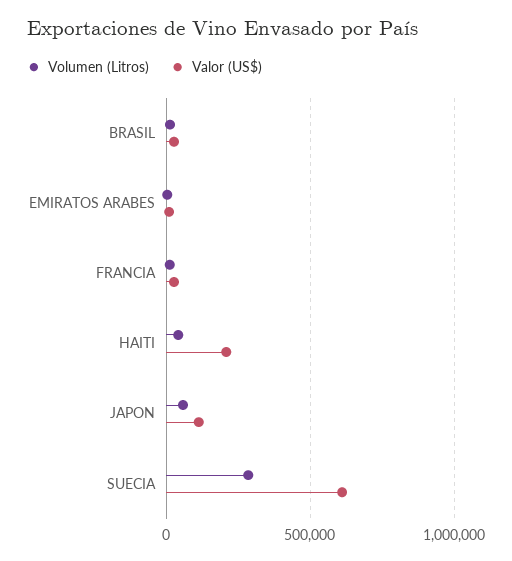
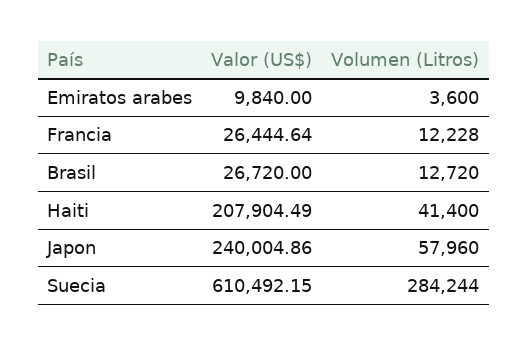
Valor (US$), JAPON: 100000 -> 240004.86

